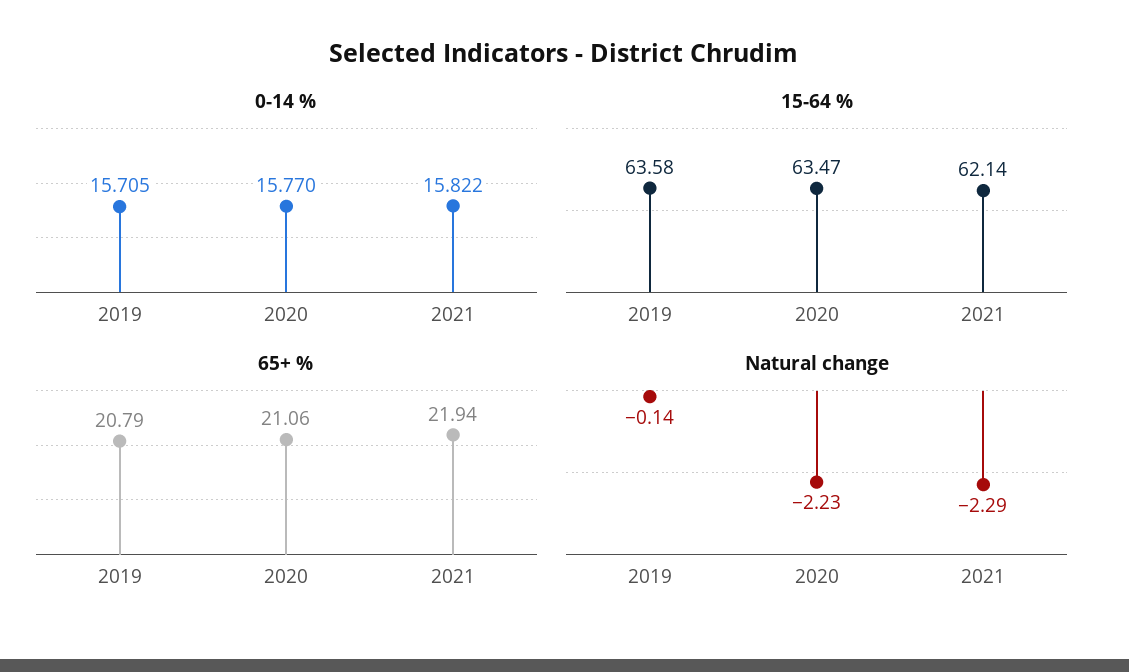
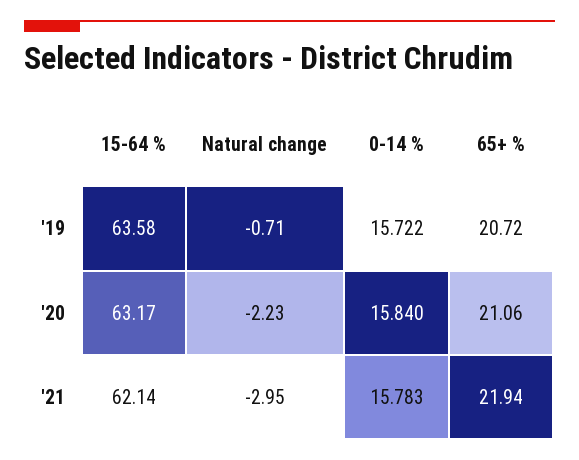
0-14 %, 2019: 15.705 -> 15.722
0-14 %, 2020: 15.77 -> 15.84
0-14 %, 2021: 15.822 -> 15.783
15-64 %, 2020: 63.47 -> 63.17
65+ %, 2019: 20.79 -> 20.72
Natural change, 2019: -0.14 -> -0.71
Natural change, 2021: -2.29 -> -2.95

